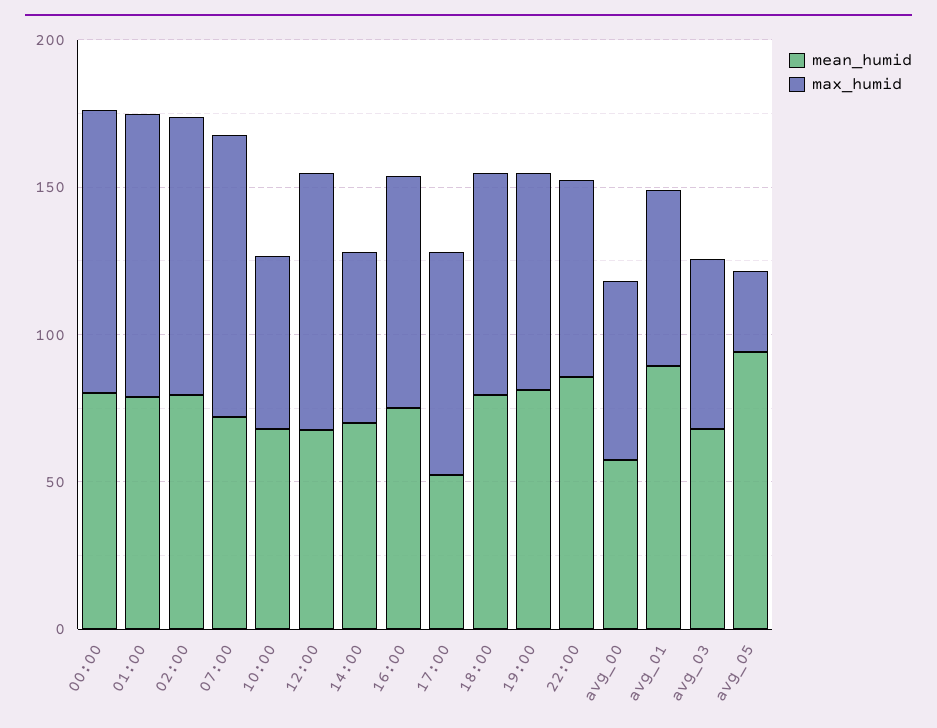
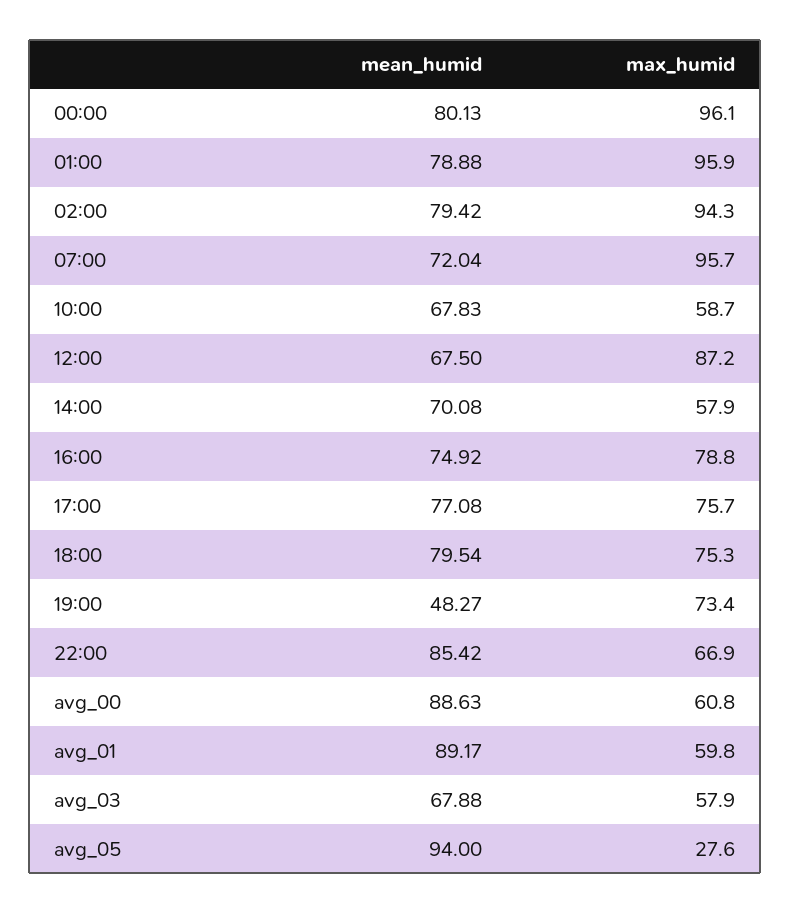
mean_humid, 17:00: 50 -> 77.08
mean_humid, 19:00: 80 -> 48.27
mean_humid, avg_00: 60 -> 88.63

